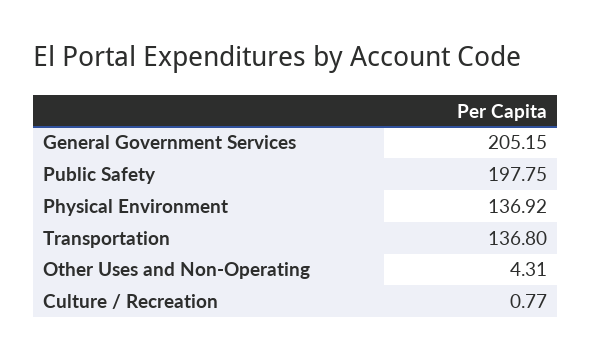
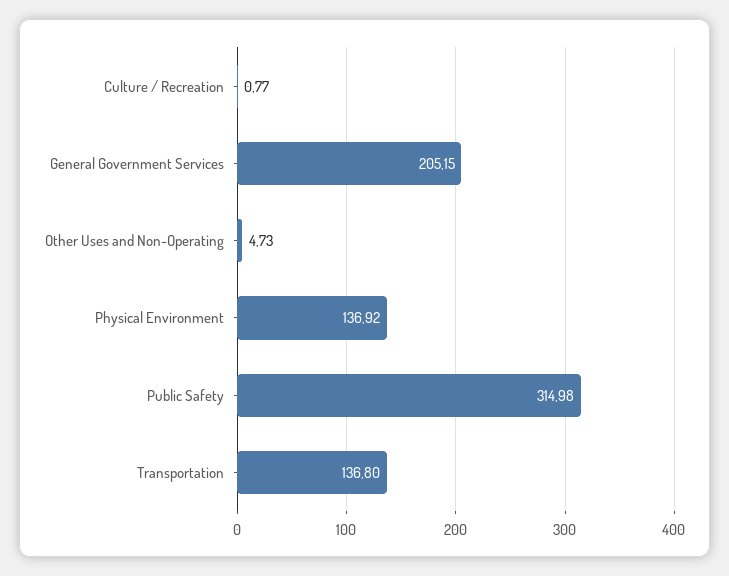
Public Safety: 197.75 -> 314.98
Other Uses and Non-Operating: 4.31 -> 4.73

